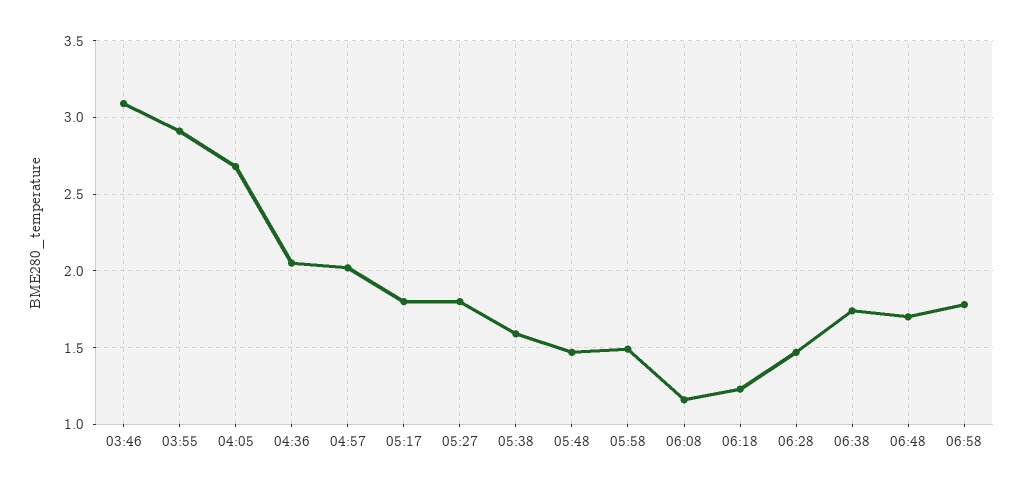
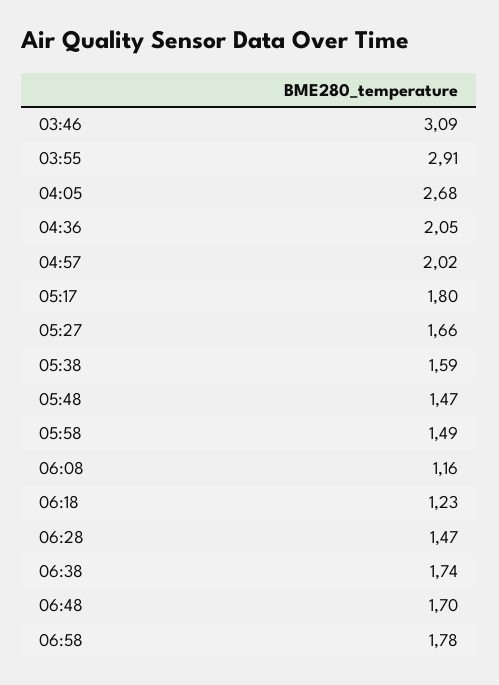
05:27: 1.8 -> 1.66

